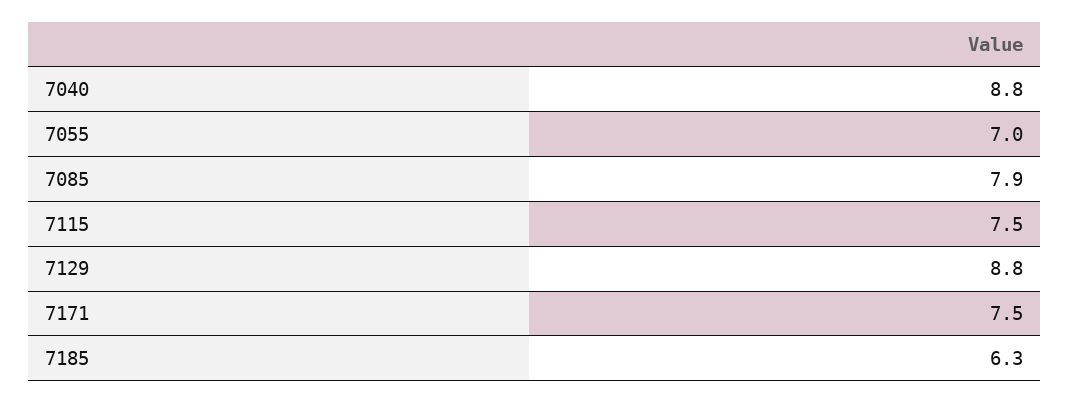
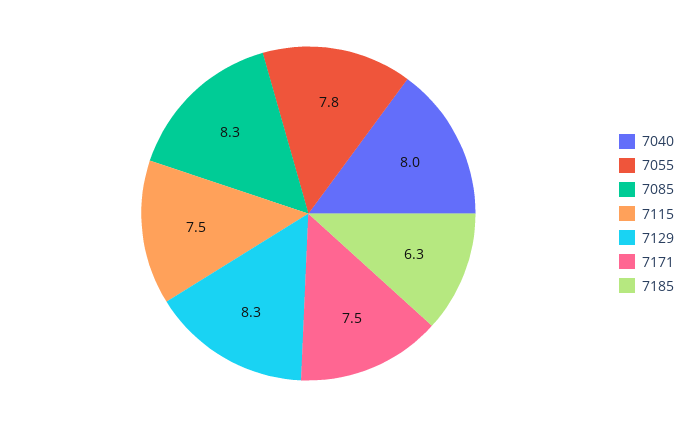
7040: 8.8 -> 8
7055: 7 -> 7.8
7085: 7.9 -> 8.3
7129: 8.8 -> 8.3

